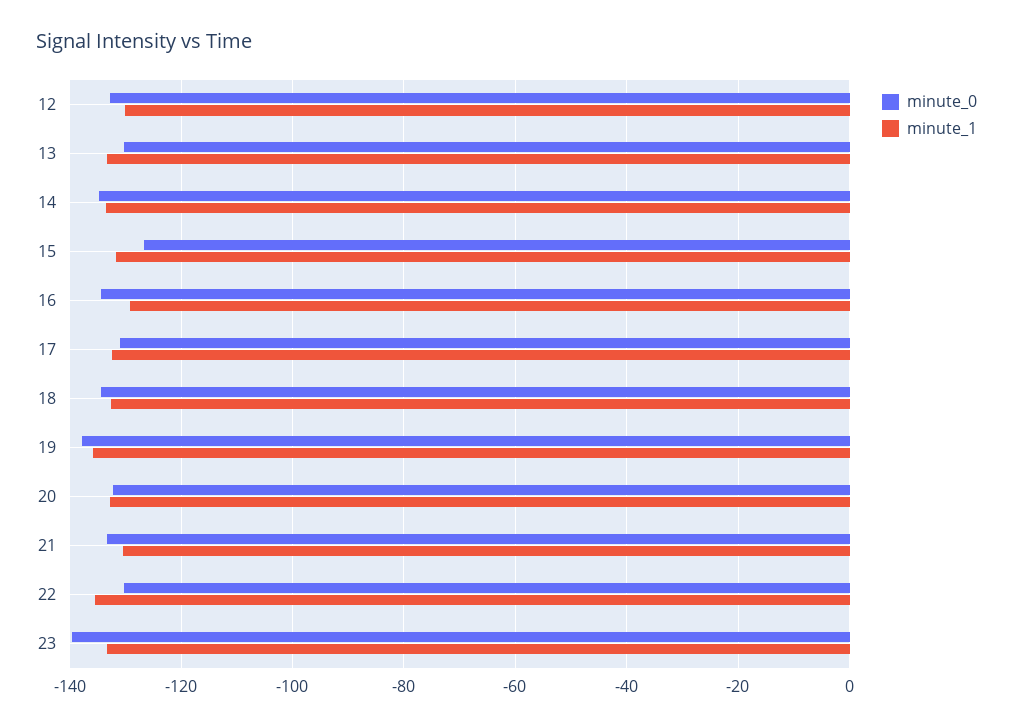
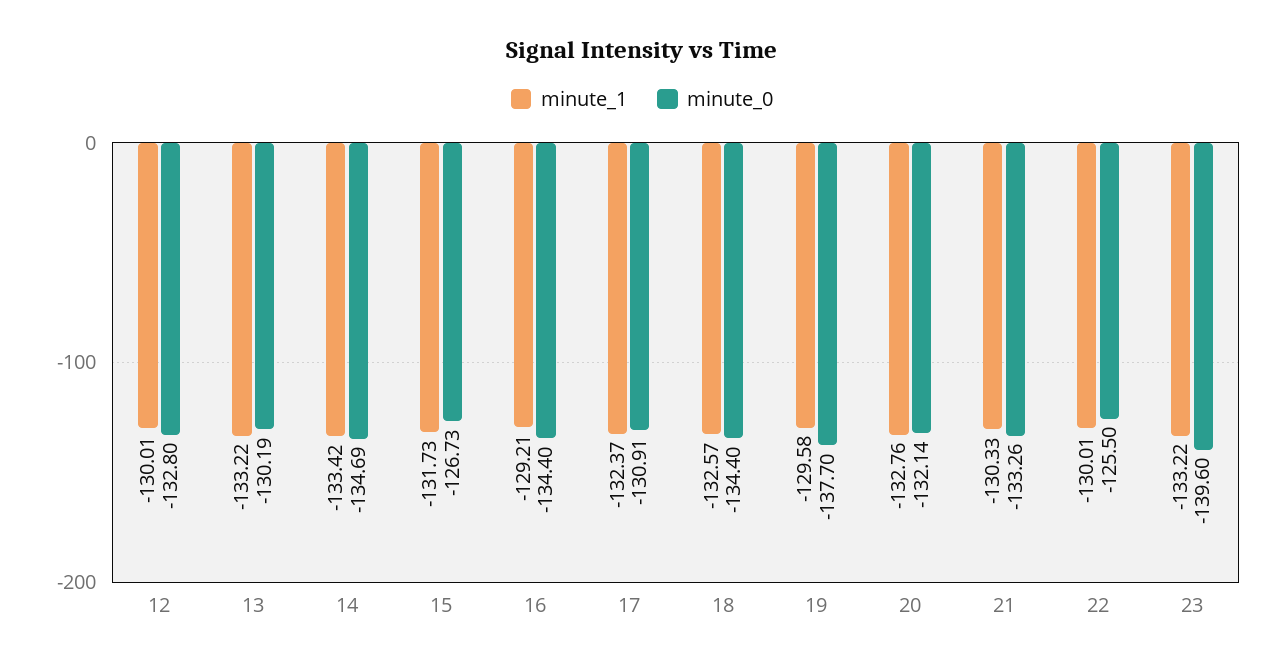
minute_1, 19: -136 -> -129.58
minute_0, 22: -130 -> -125.5
minute_1, 22: -136 -> -130.01

